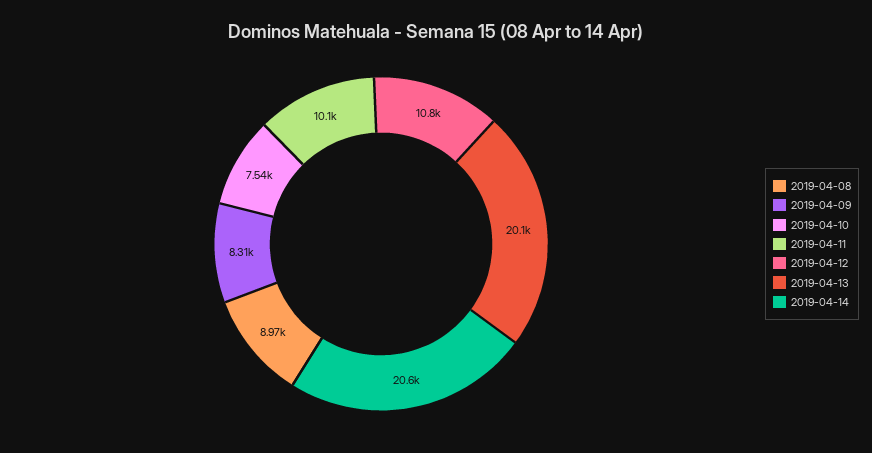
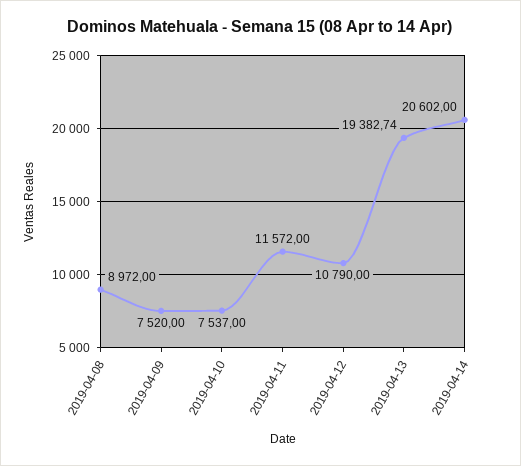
2019-04-09: 8310 -> 7520
2019-04-11: 10100 -> 11572
2019-04-13: 20100 -> 19382.74

